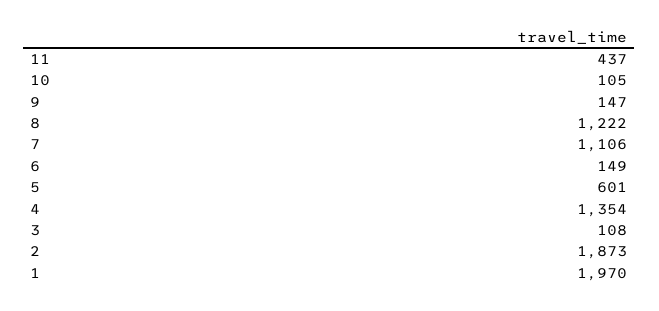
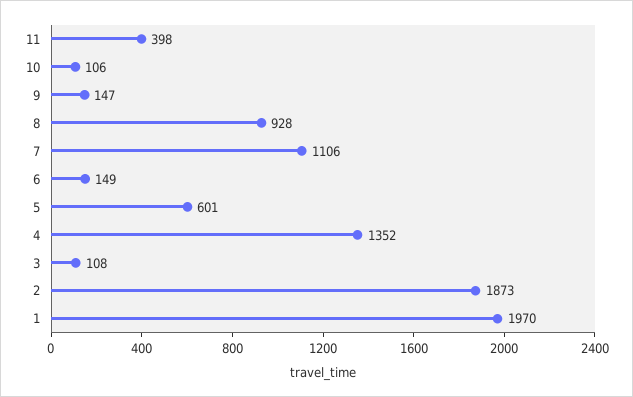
11: 437 -> 398
10: 105 -> 106
8: 1222 -> 928
4: 1354 -> 1352

